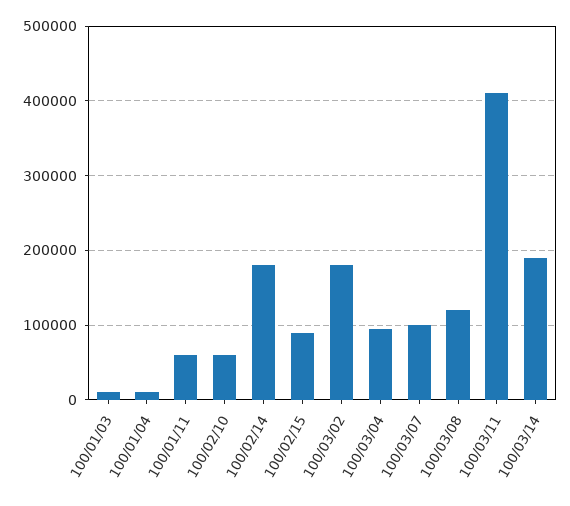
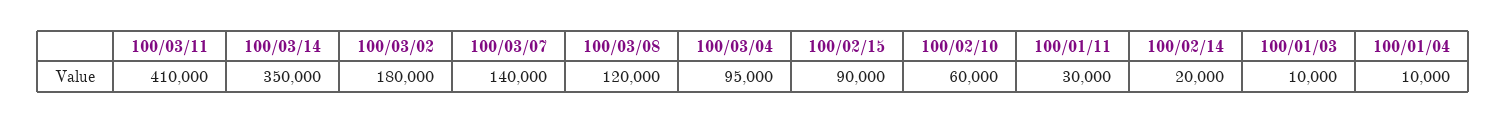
100/01/11: 60000 -> 30000
100/02/14: 180000 -> 20000
100/03/07: 100000 -> 140000
100/03/14: 190000 -> 350000

